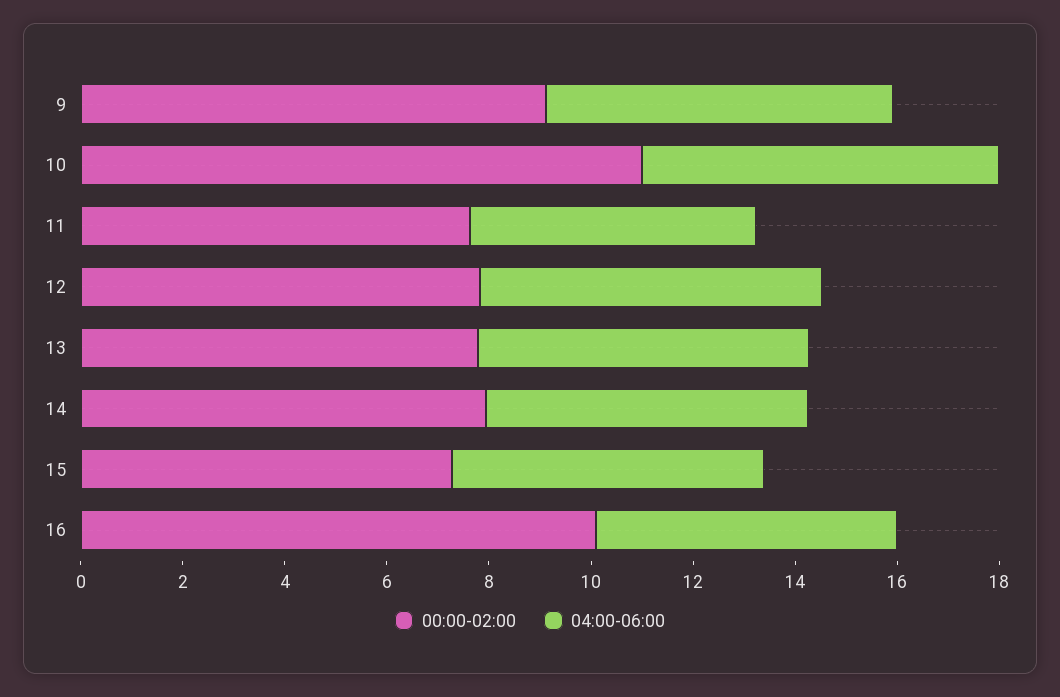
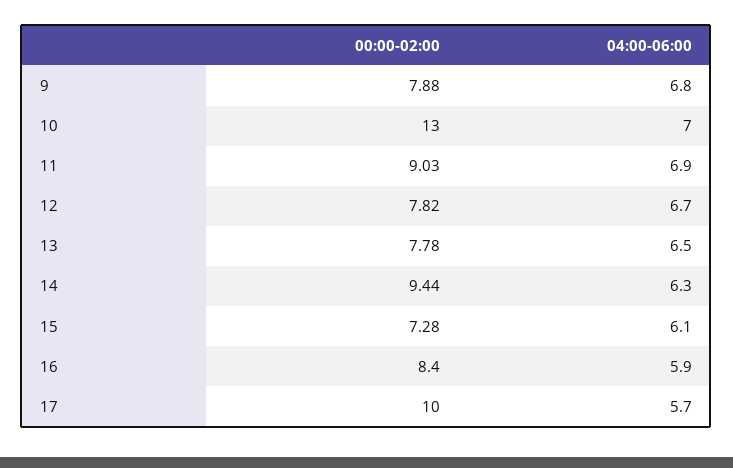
00:00-02:00, 9: 9 -> 7.88
00:00-02:00, 10: 11 -> 13
00:00-02:00, 11: 7.5 -> 9.03
04:00-06:00, 11: 5.5 -> 6.9
00:00-02:00, 14: 8 -> 9.44
00:00-02:00, 16: 10 -> 8.4
00:00-02:00, 17: none -> 10
04:00-06:00, 17: none -> 5.7

